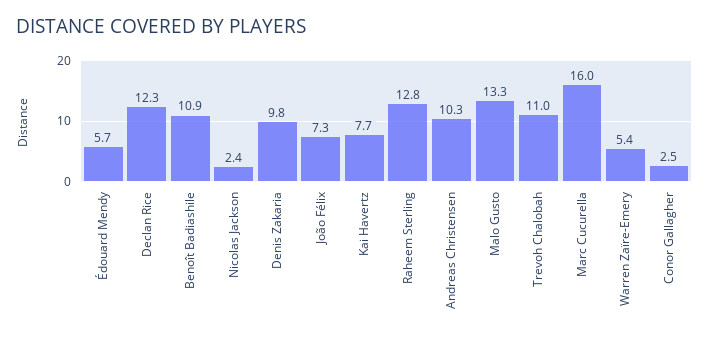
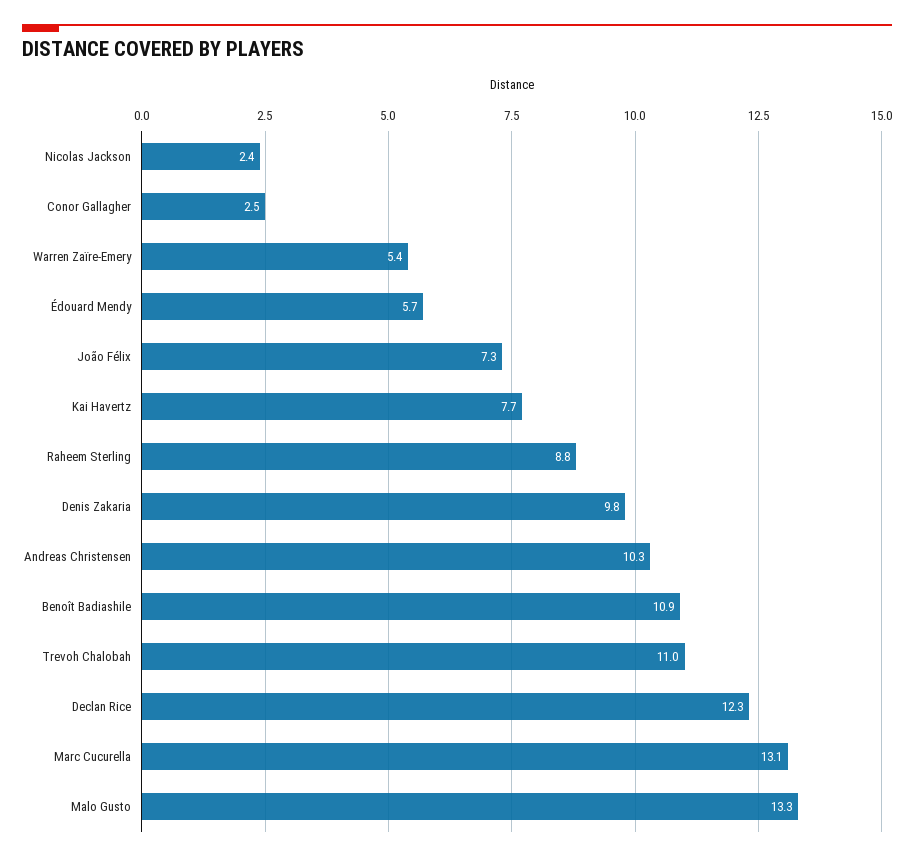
Raheem Sterling: 12.8 -> 8.8
Marc Cucurella: 16 -> 13.1

